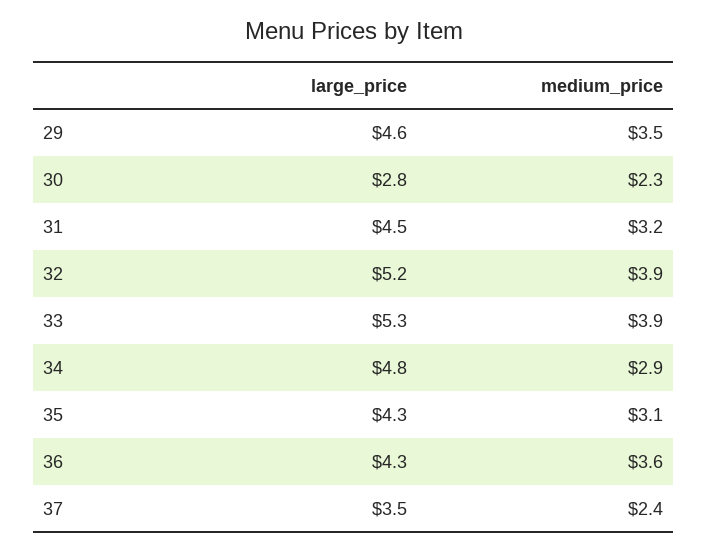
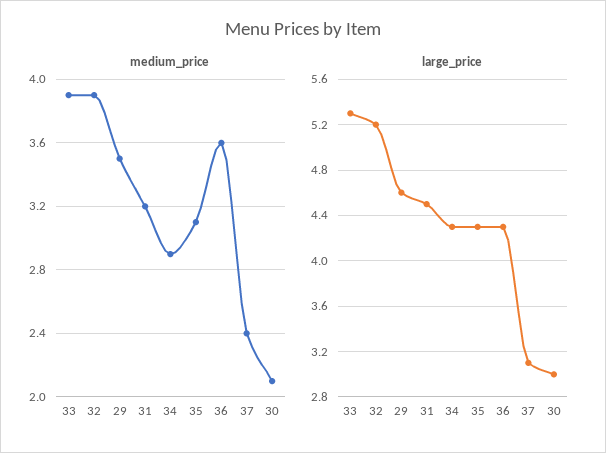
large_price, 30: 2.8 -> 3
medium_price, 30: 2.3 -> 2.1
large_price, 34: 4.8 -> 4.3
large_price, 37: 3.5 -> 3.1

